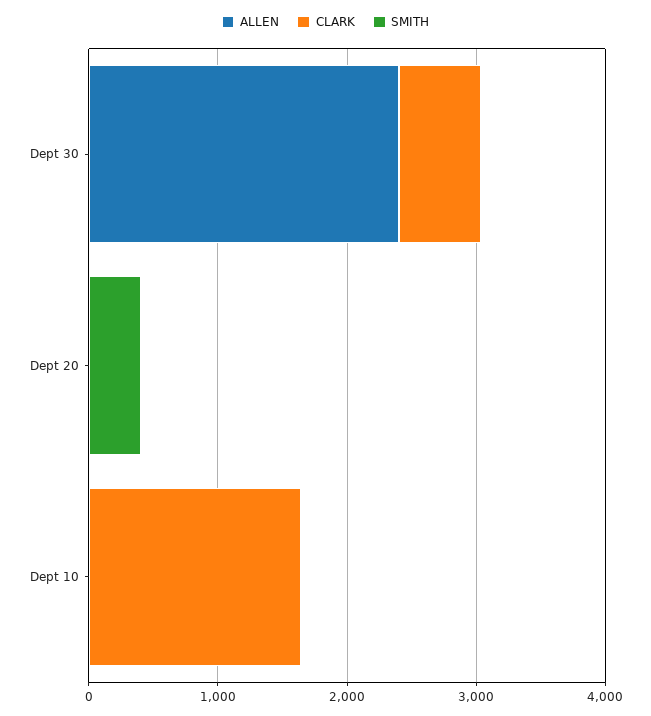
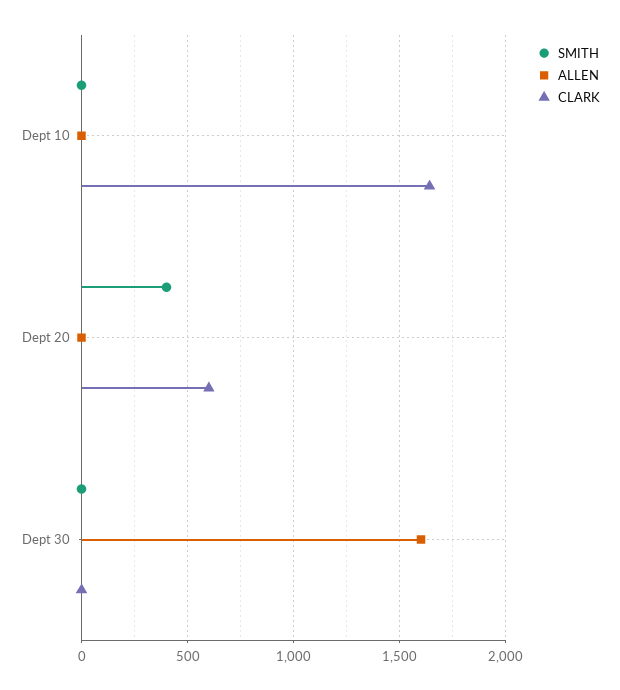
ALLEN, Dept 30: 2400 -> 1600
CLARK, Dept 30: 600 -> 0
CLARK, Dept 20: 0 -> 600

